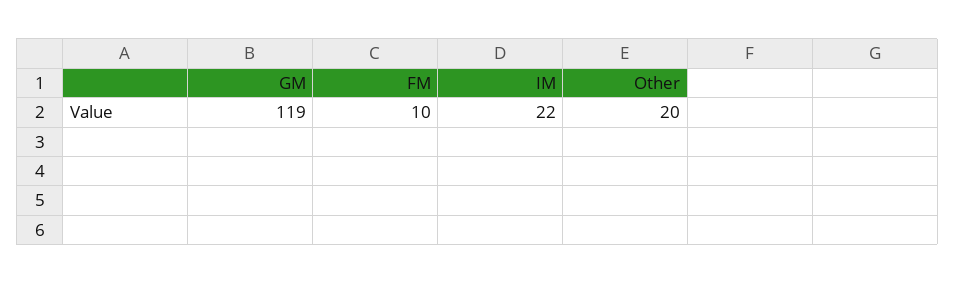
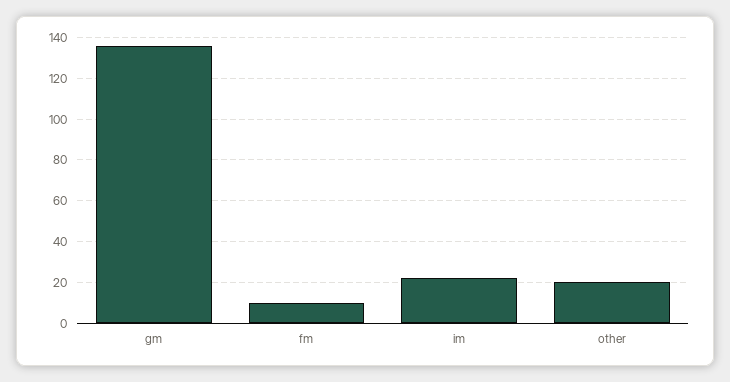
GM: 119 -> 135

